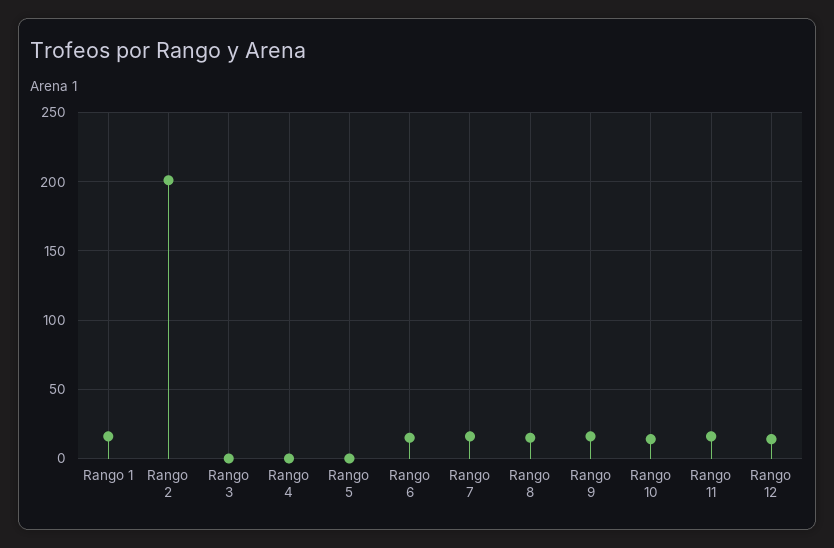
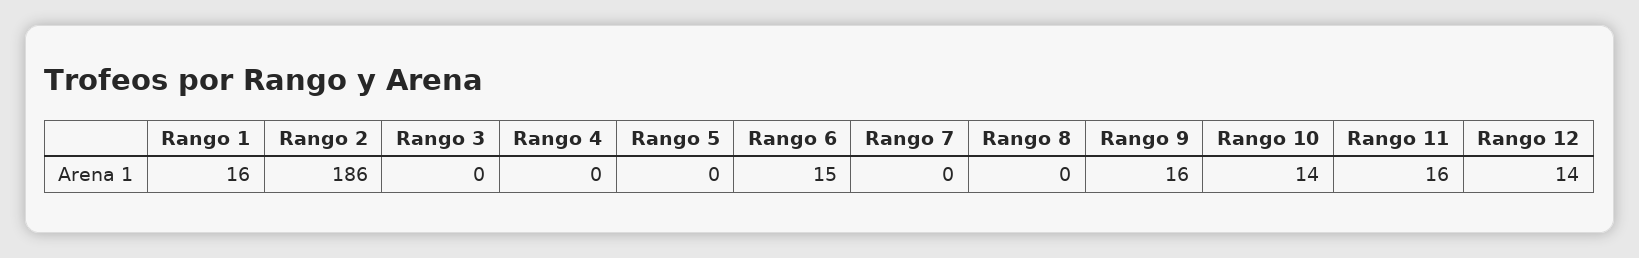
Rango 2: 200 -> 186
Rango 7: 15 -> 0
Rango 8: 15 -> 0

